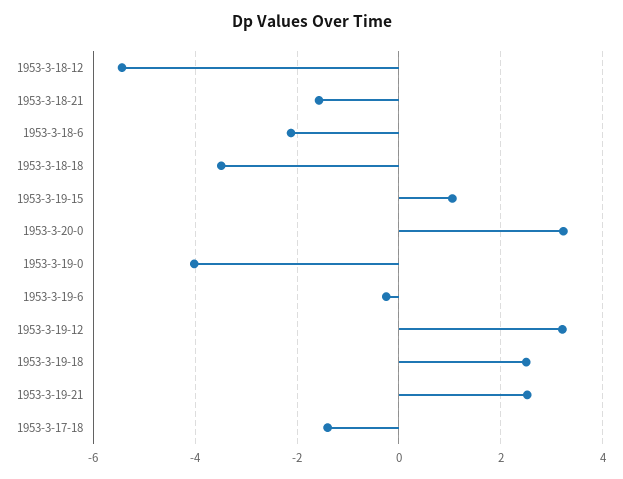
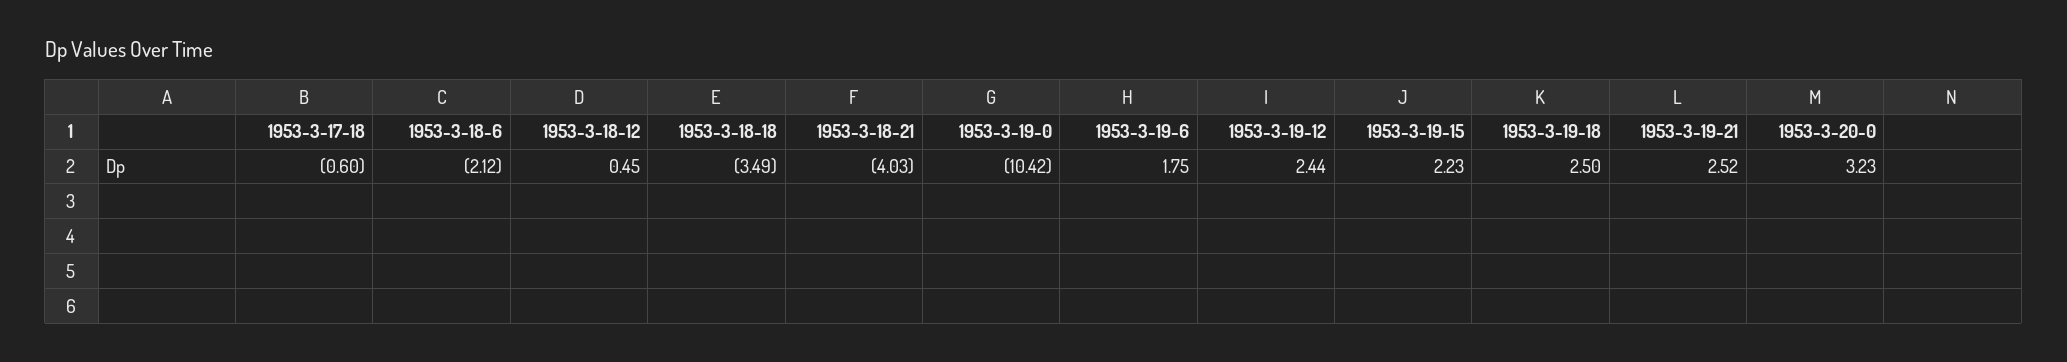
1953-3-18-12: -5.4 -> 0.45
1953-3-18-21: -1.6 -> -4.03
1953-3-19-15: 1 -> 2.23
1953-3-19-0: -4 -> -10.42
1953-3-19-6: -0.2 -> 1.75
1953-3-19-12: 3.2 -> 2.44
1953-3-17-18: -1.4 -> -0.6

